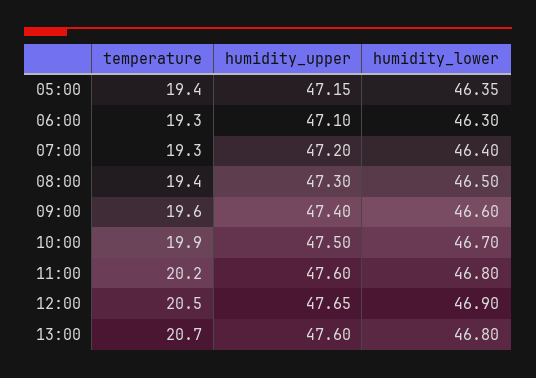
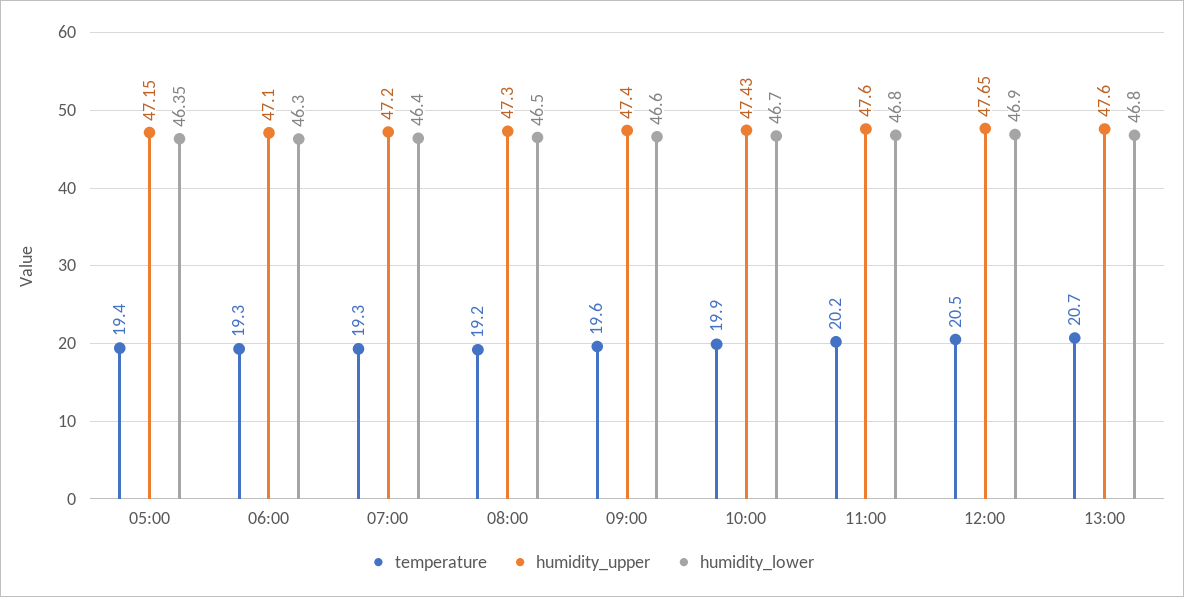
temperature, 08:00: 19.4 -> 19.2
humidity_upper, 10:00: 47.5 -> 47.43

